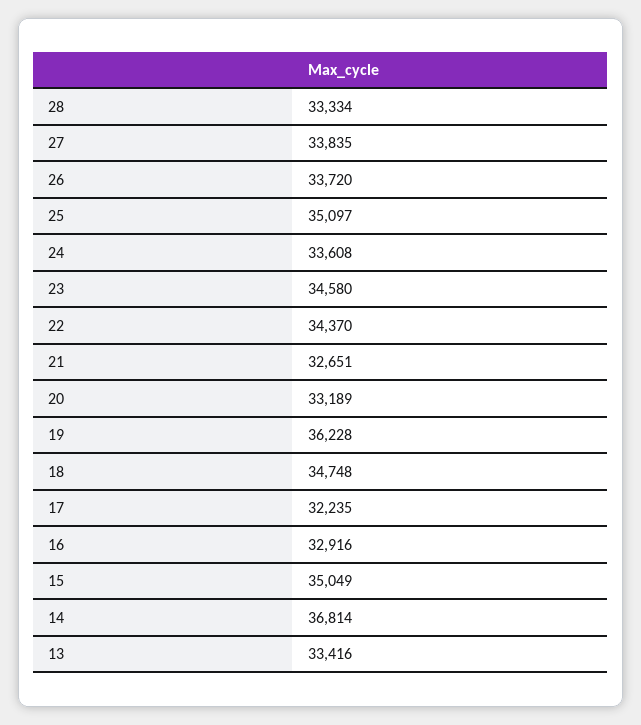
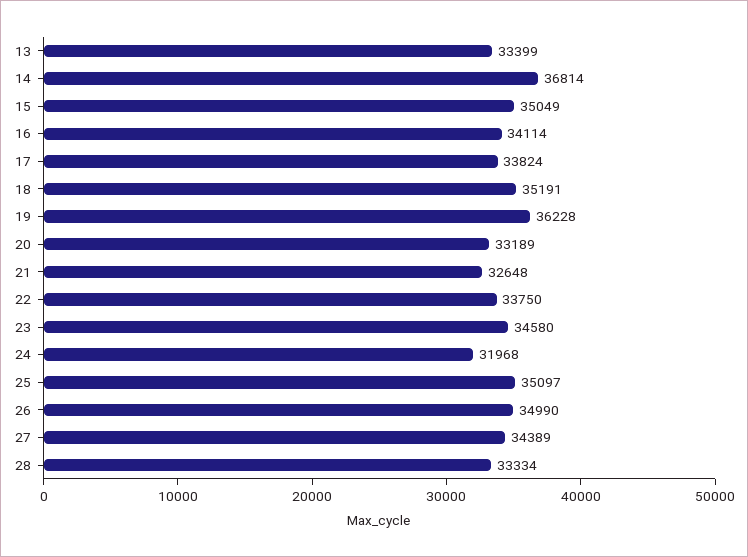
27: 33835 -> 34389
26: 33720 -> 34990
24: 33608 -> 31968
22: 34370 -> 33750
21: 32651 -> 32648
18: 34748 -> 35191
17: 32235 -> 33824
16: 32916 -> 34114
13: 33416 -> 33399

